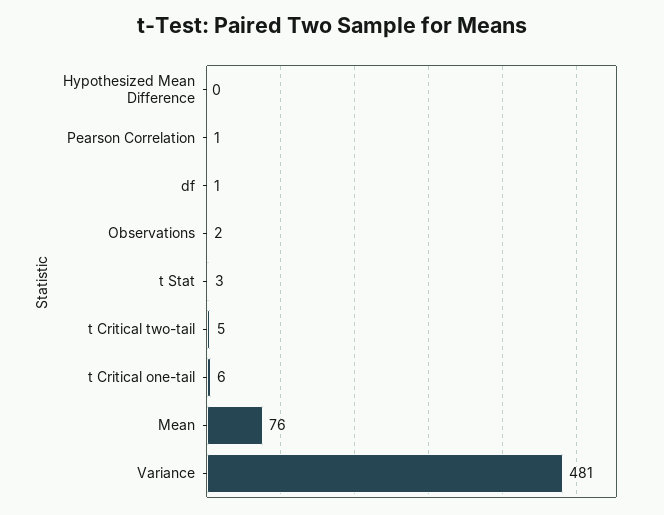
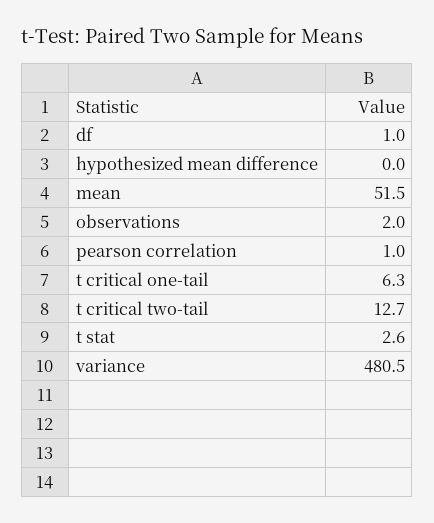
t Critical two-tail: 5 -> 12.7
Mean: 76 -> 51.5

